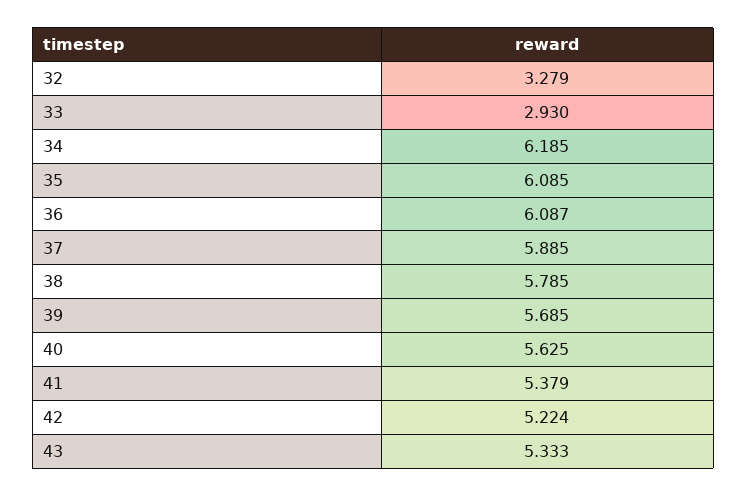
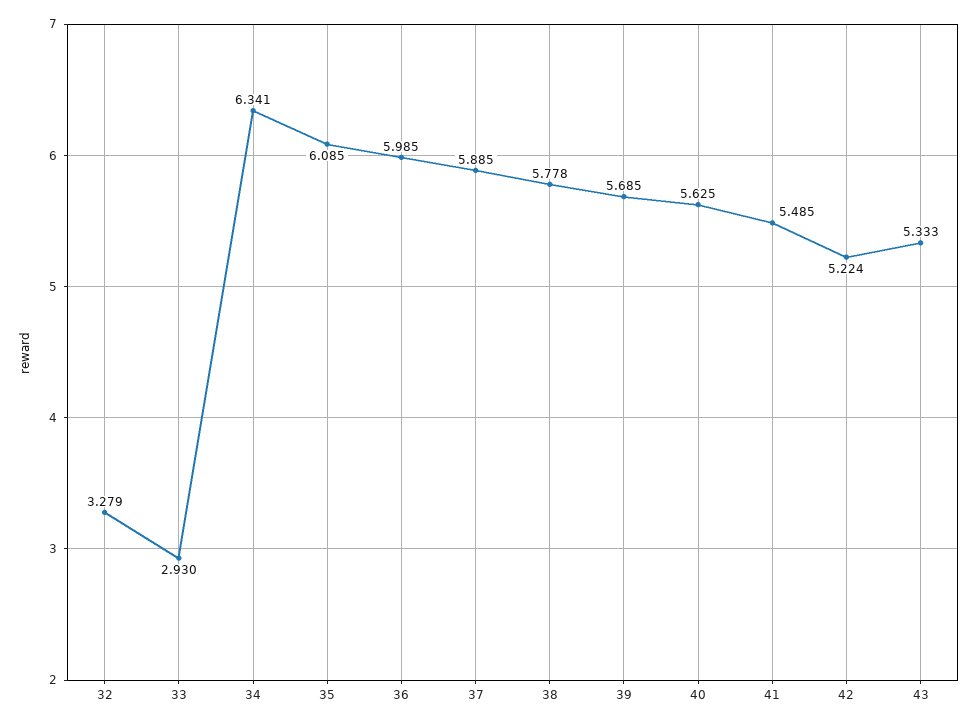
34: 6.185 -> 6.341
36: 6.087 -> 5.985
38: 5.785 -> 5.778
41: 5.379 -> 5.485

